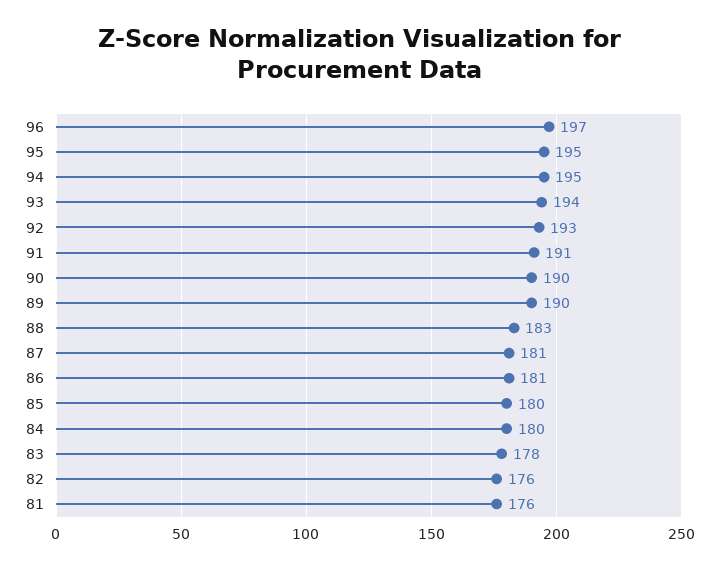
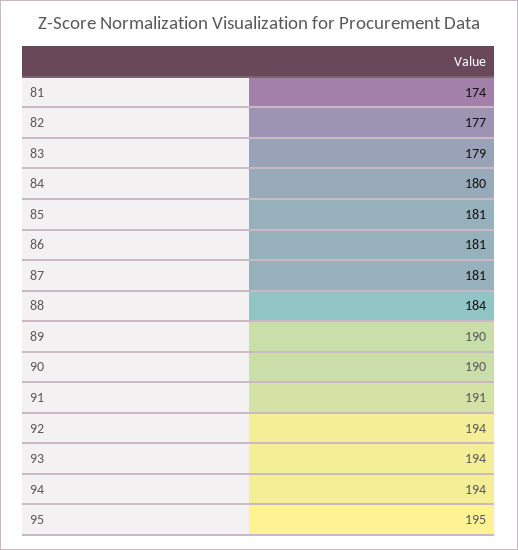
96: 197 -> none
94: 195 -> 194
92: 193 -> 194
88: 183 -> 184
85: 180 -> 181
83: 178 -> 179
82: 176 -> 177
81: 176 -> 174

